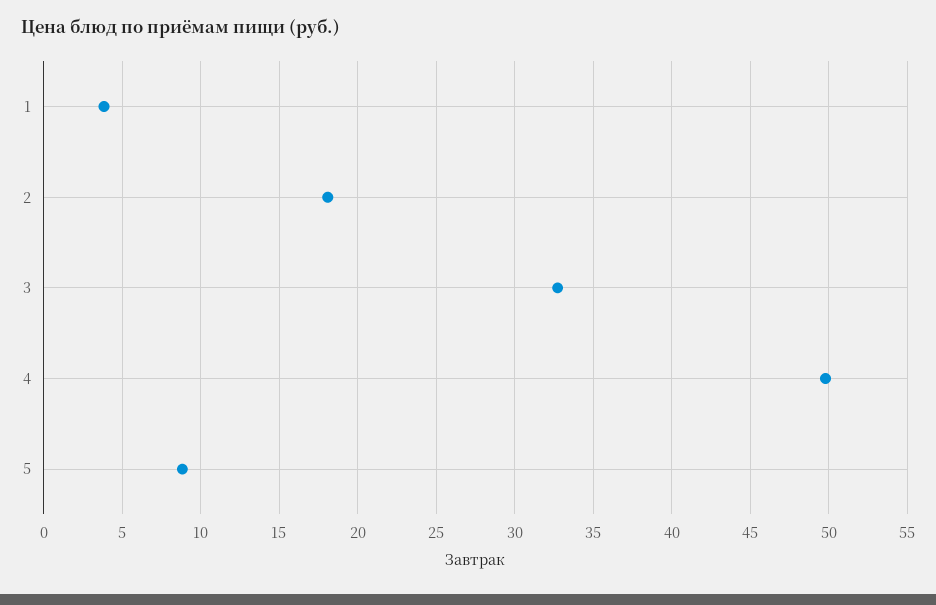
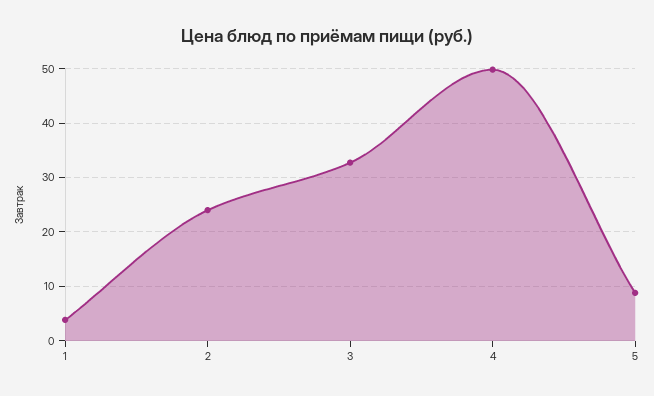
2: 18 -> 24

